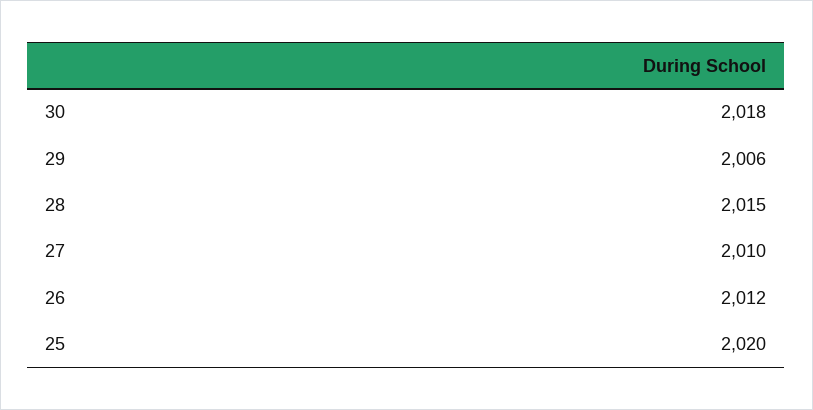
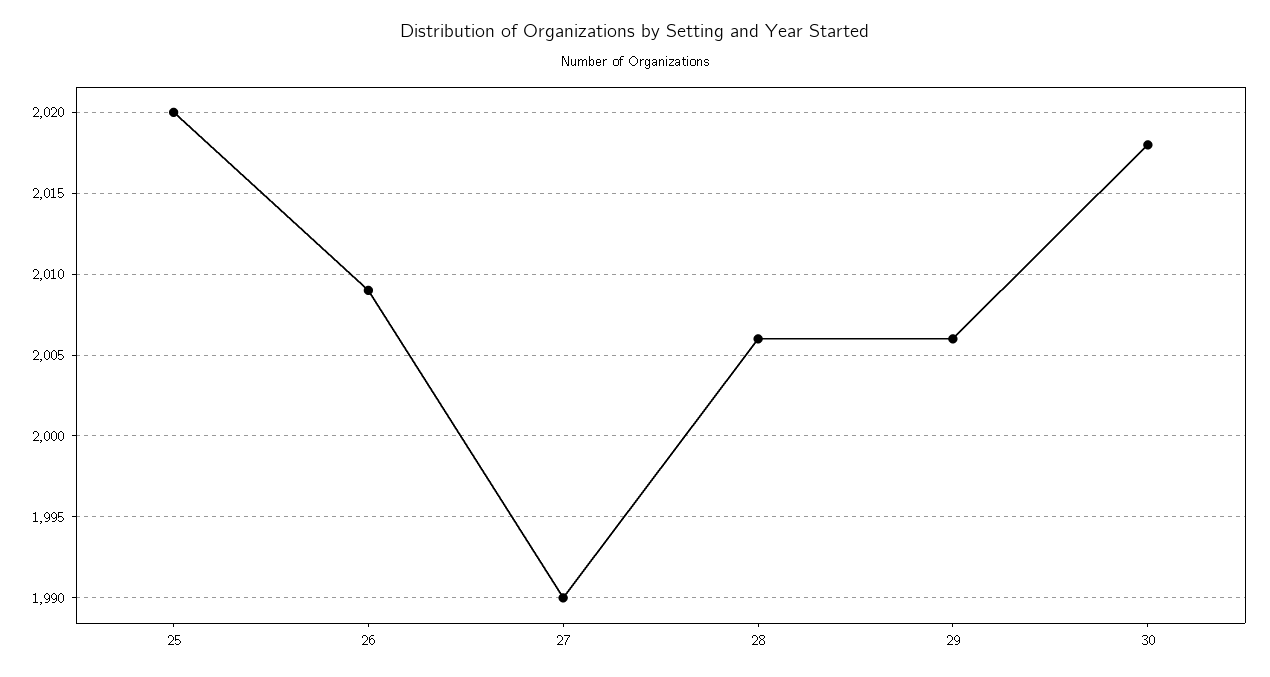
28: 2015 -> 2006
27: 2010 -> 1990
26: 2012 -> 2009

